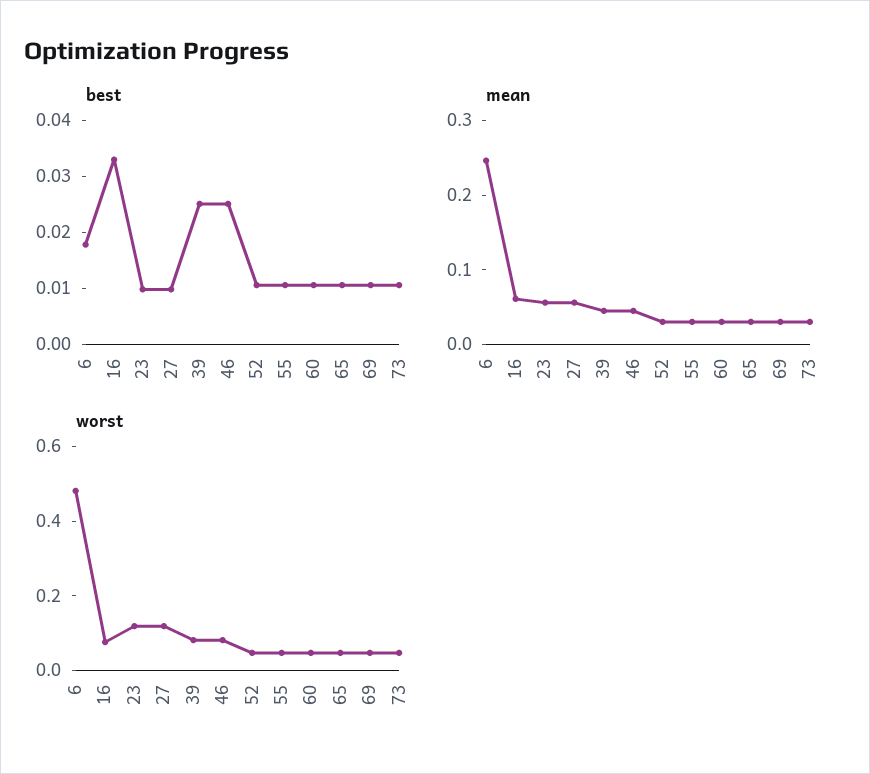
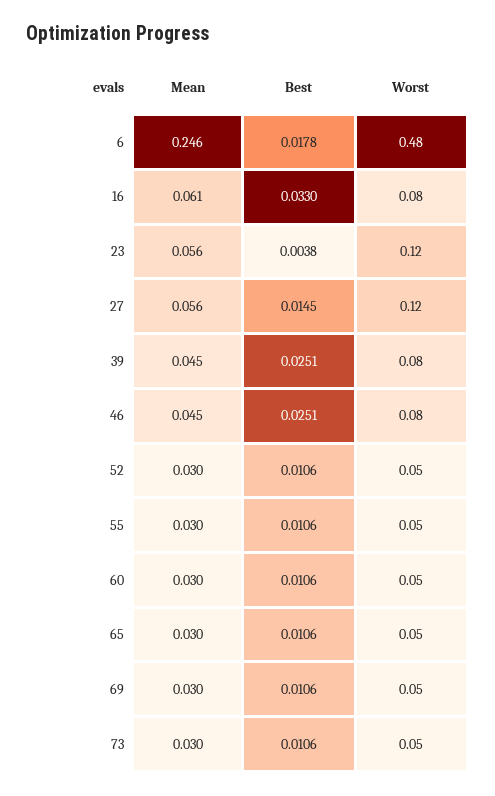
best, 23: 0.01 -> 0.0038
best, 27: 0.01 -> 0.0145

